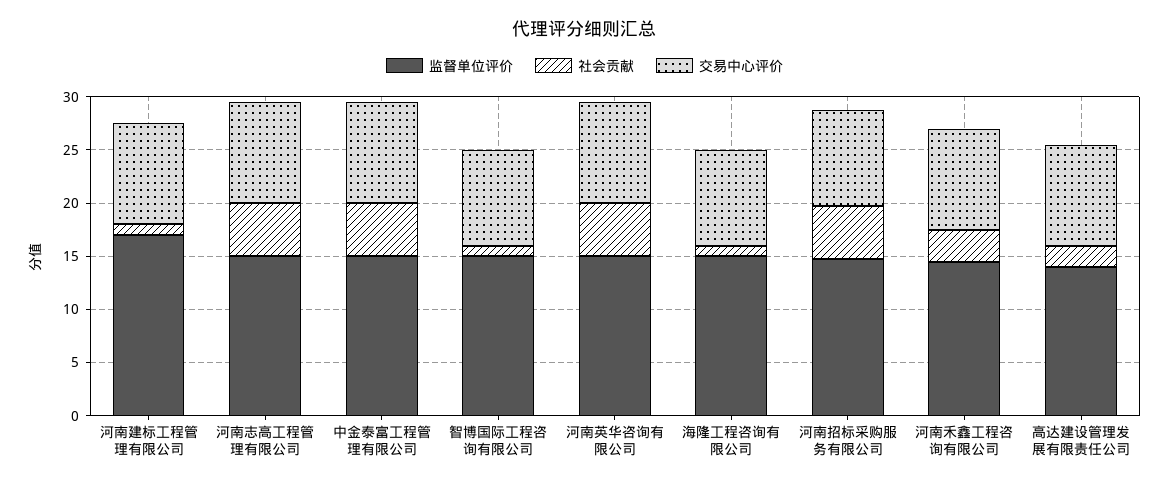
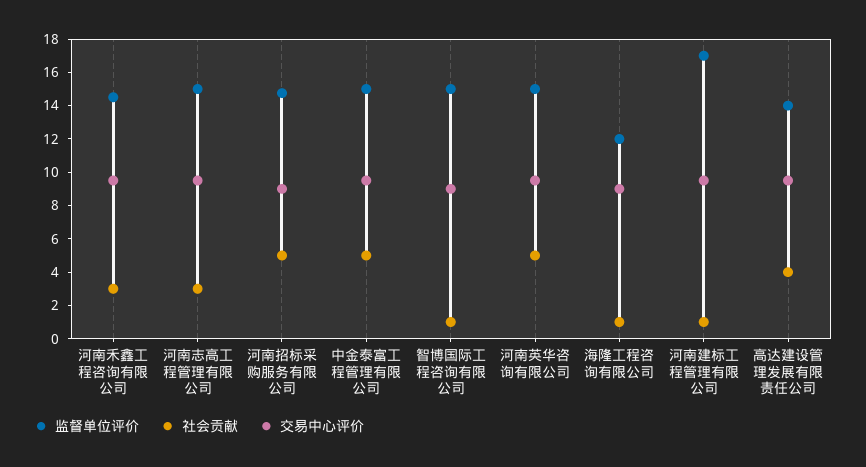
社会贡献, 河南志高工程管理有限公司: 5 -> 3
监督单位评价, 海隆工程咨询有限公司: 15 -> 12
社会贡献, 高达建设管理发展有限责任公司: 2 -> 4

